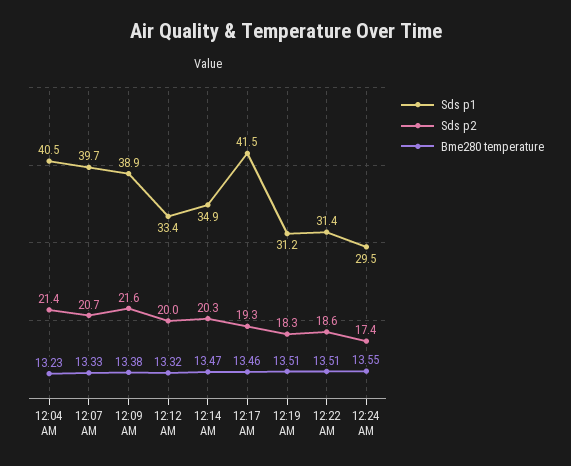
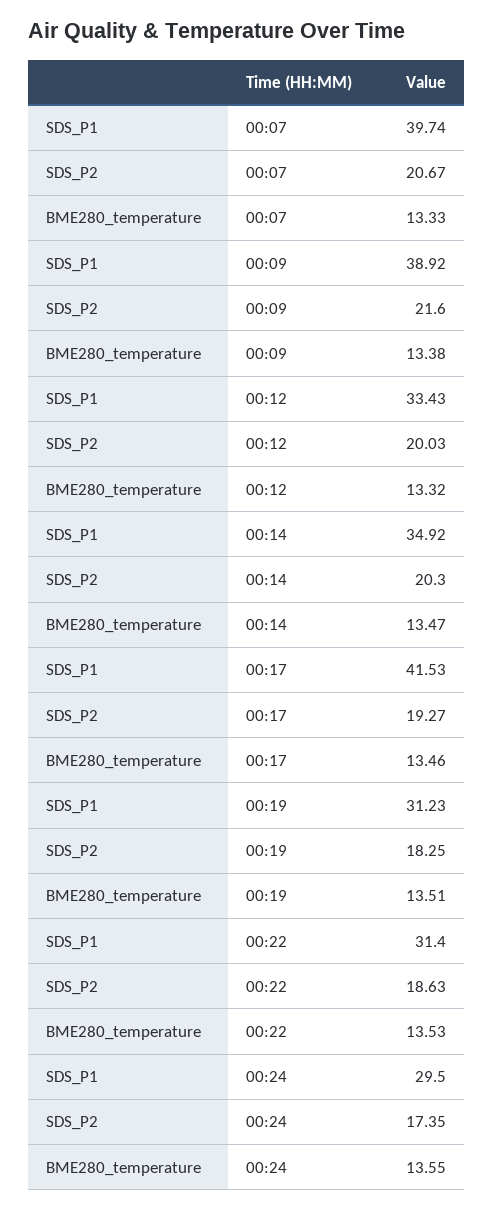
Sds p1, 12:04 AM: 40.5 -> none
Sds p2, 12:04 AM: 21.4 -> none
Bme280 temperature, 12:04 AM: 13.23 -> none
Bme280 temperature, 12:22 AM: 13.51 -> 13.53

